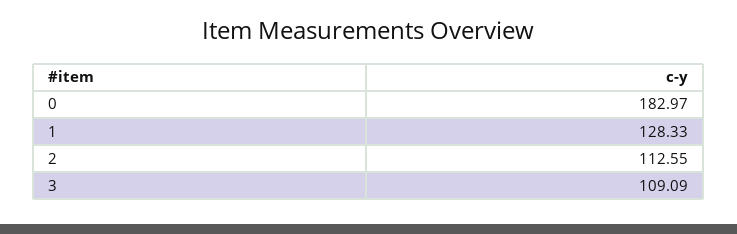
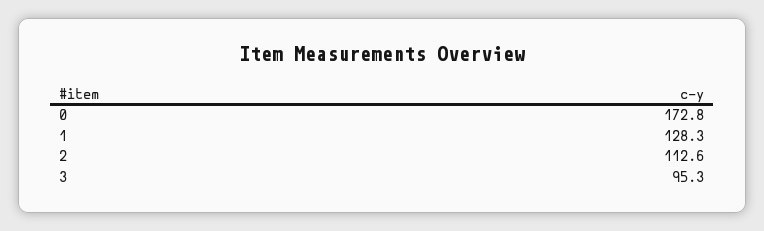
0: 182.97 -> 172.8
3: 109.09 -> 95.3

